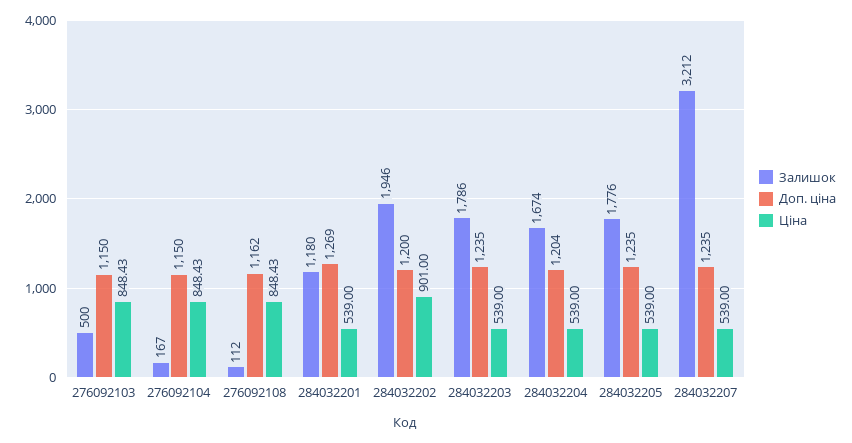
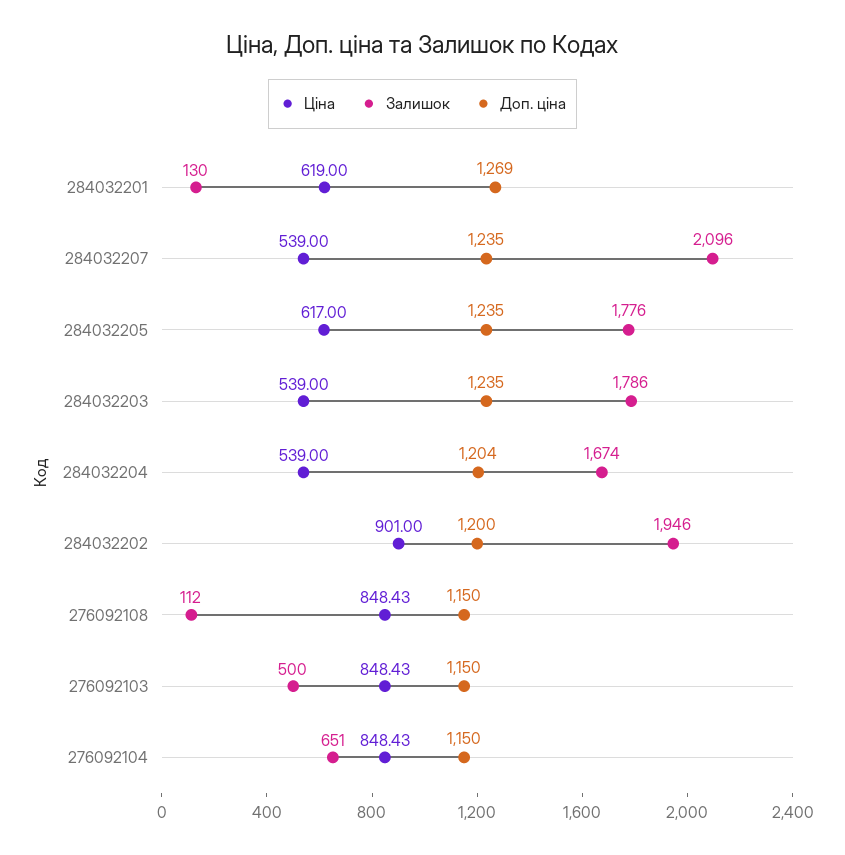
Залишок, 276092104: 167 -> 651
Доп. ціна, 276092108: 1162 -> 1150
Залишок, 284032201: 1180 -> 130
Ціна, 284032201: 539 -> 619
Ціна, 284032205: 539 -> 617
Залишок, 284032207: 3212 -> 2096

